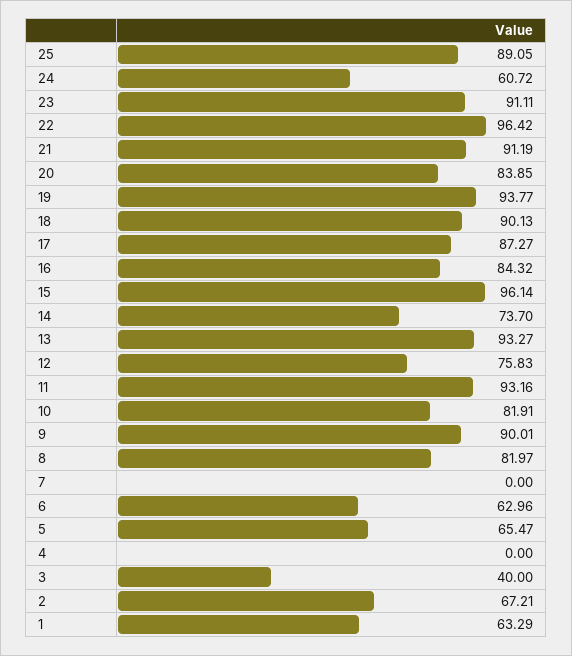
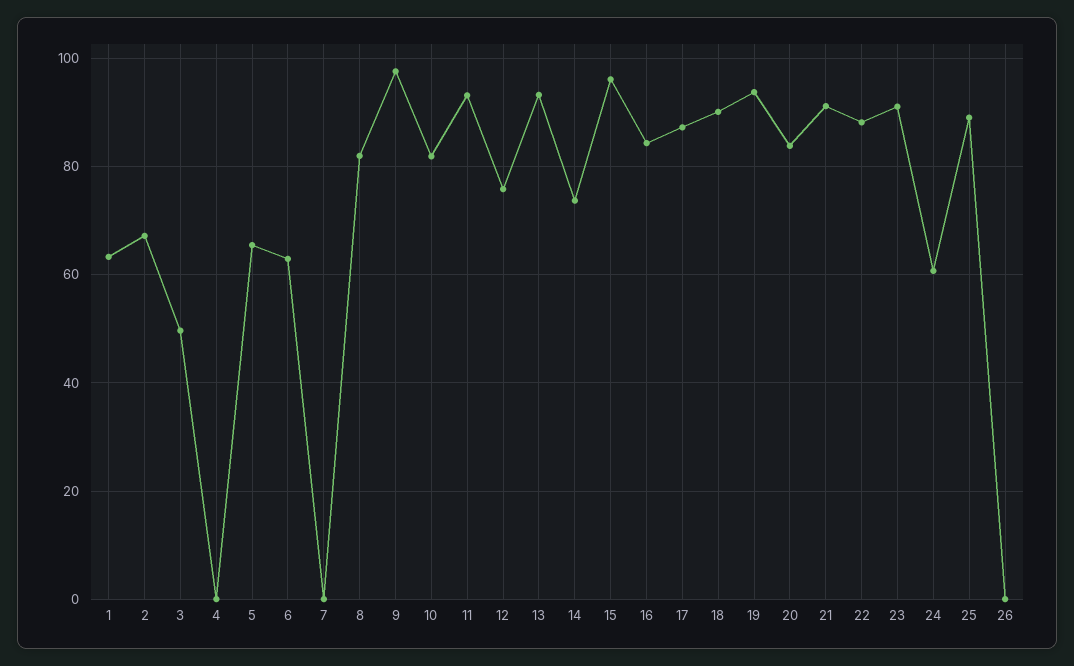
22: 96.42 -> 88
9: 90.01 -> 98
3: 40 -> 50
26: none -> 0

